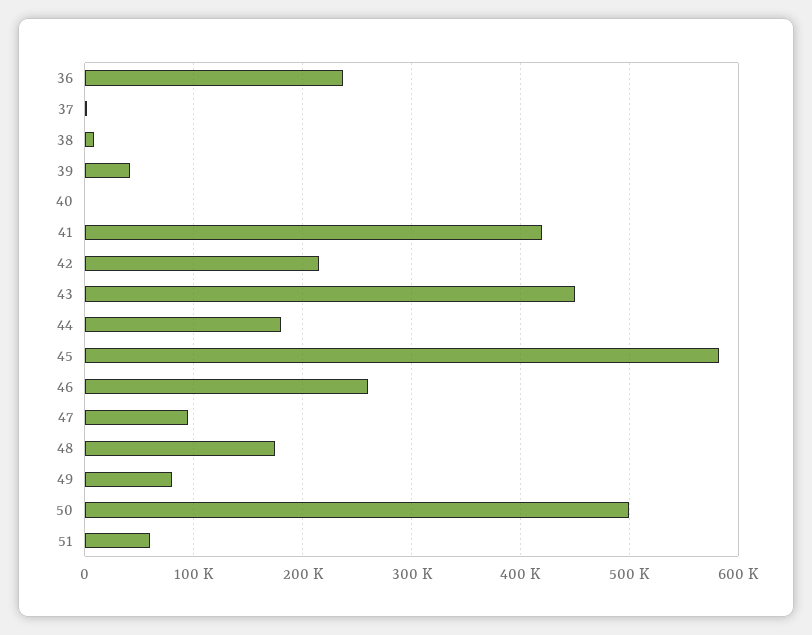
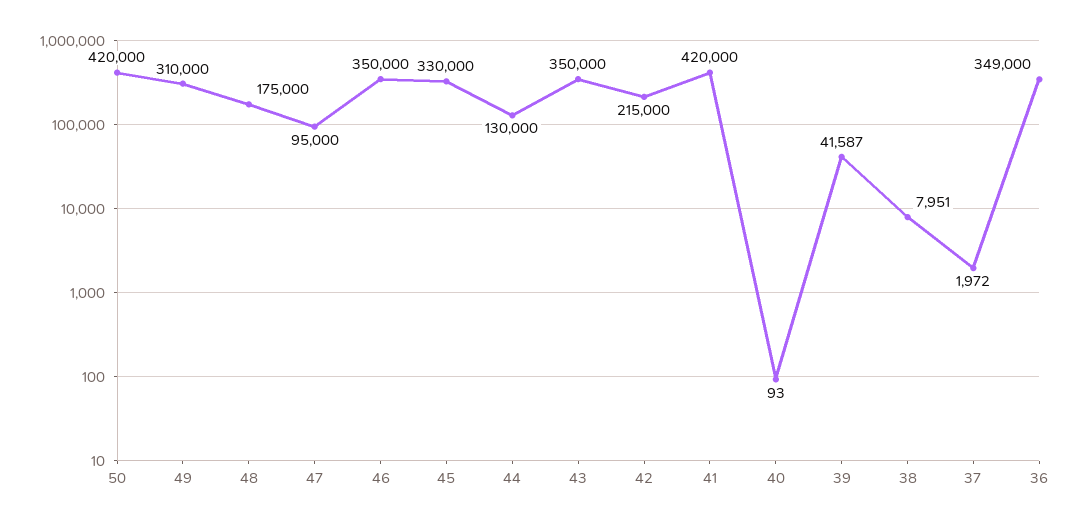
36: 240000 -> 349000
43: 450000 -> 350000
44: 180000 -> 130000
45: 580000 -> 330000
46: 260000 -> 350000
49: 80000 -> 310000
50: 500000 -> 420000
51: 60000 -> none

